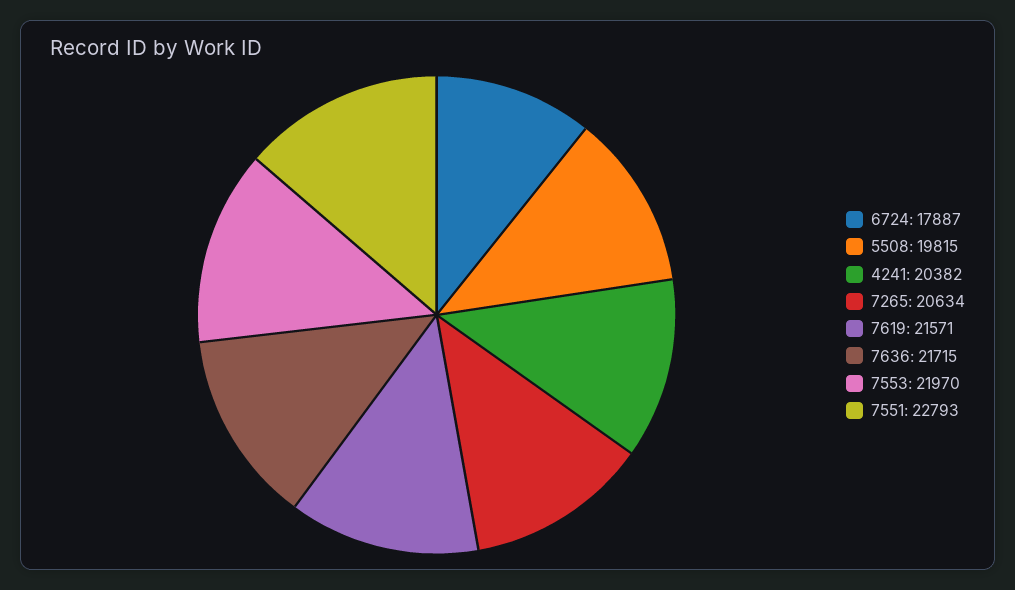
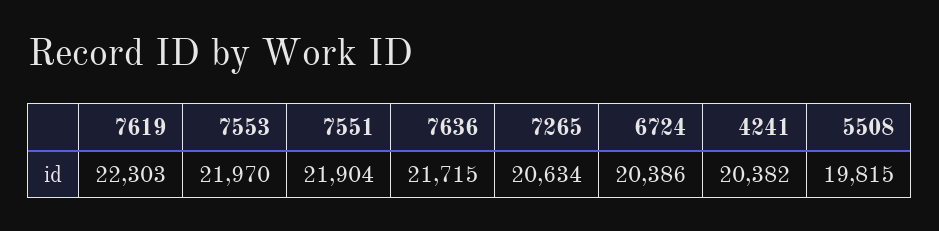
6724: 17887 -> 20386
7619: 21571 -> 22303
7551: 22793 -> 21904

